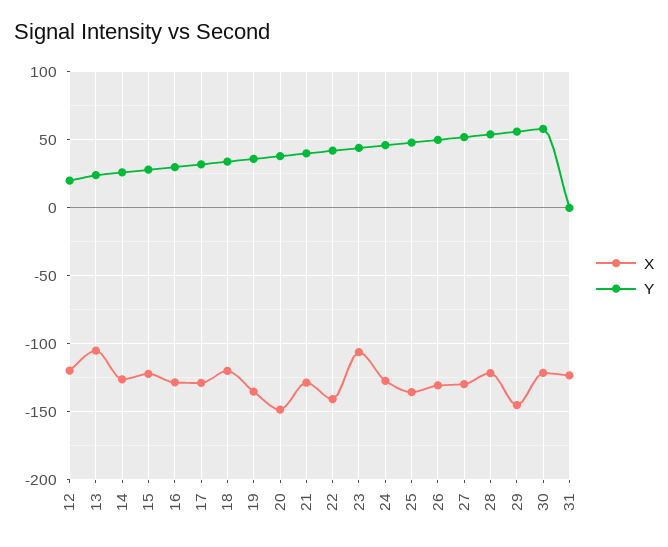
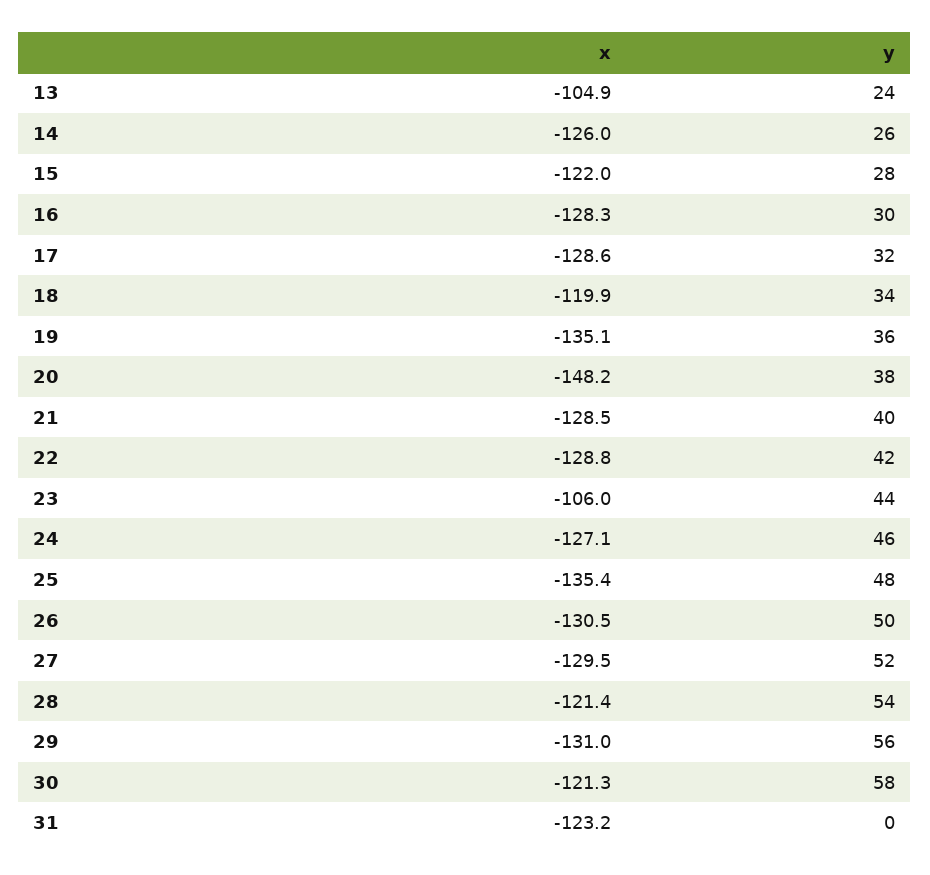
X, 12: -120 -> none
Y, 12: 20 -> none
X, 22: -140 -> -128.8
X, 29: -145 -> -131

